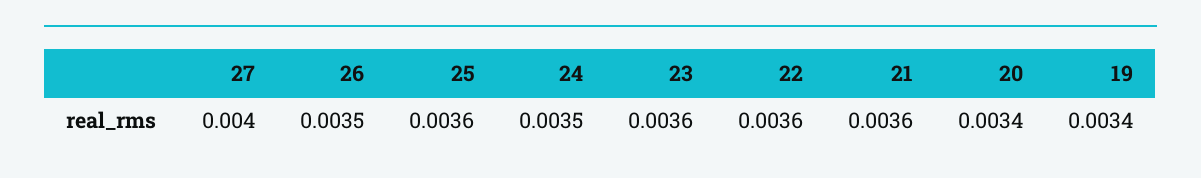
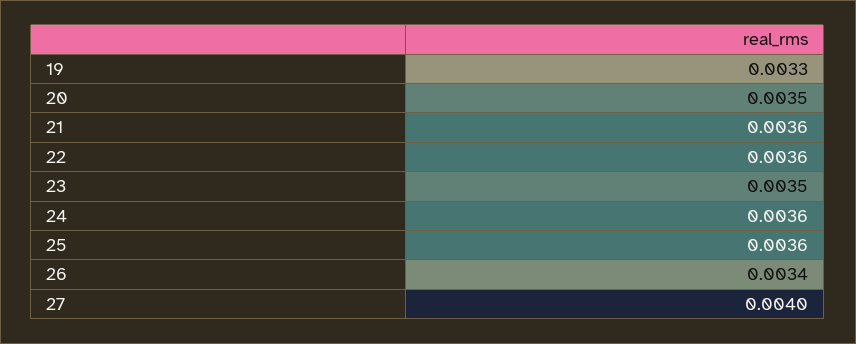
26: 0.0035 -> 0.0034
24: 0.0035 -> 0.0036
23: 0.0036 -> 0.0035
20: 0.0034 -> 0.0035
19: 0.0034 -> 0.0033

